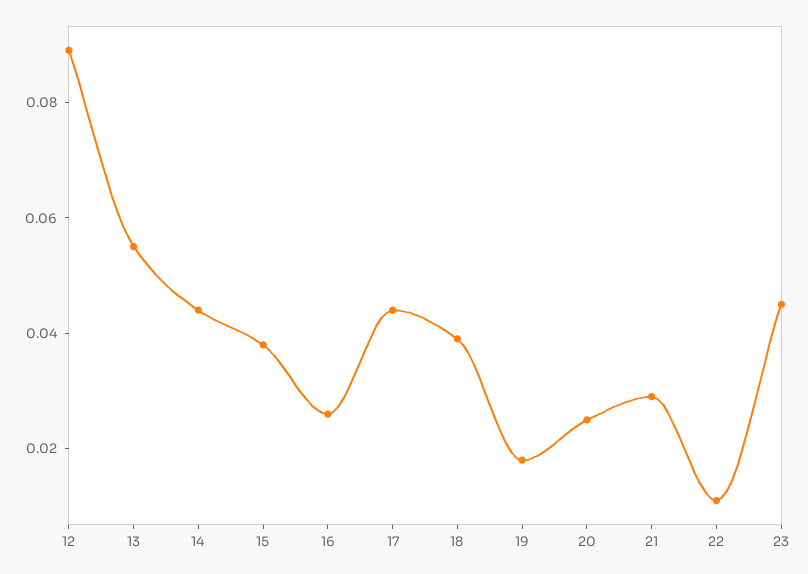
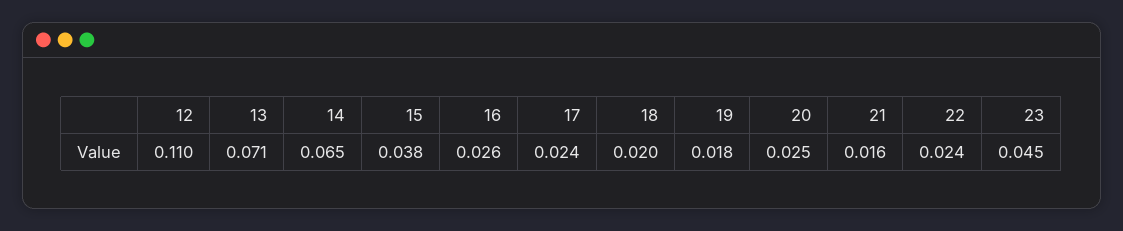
12: 0.09 -> 0.11
13: 0.055 -> 0.071
14: 0.045 -> 0.065
17: 0.045 -> 0.024
18: 0.04 -> 0.02
21: 0.03 -> 0.016
22: 0.01 -> 0.024

